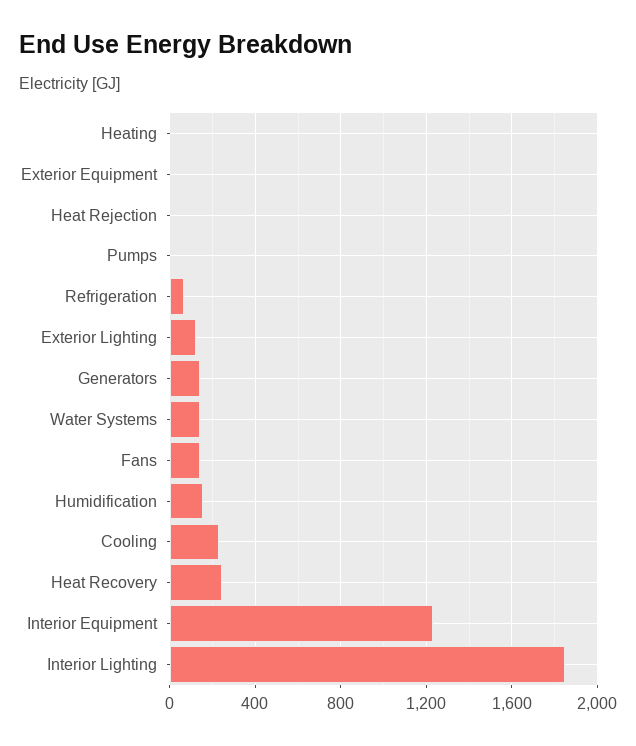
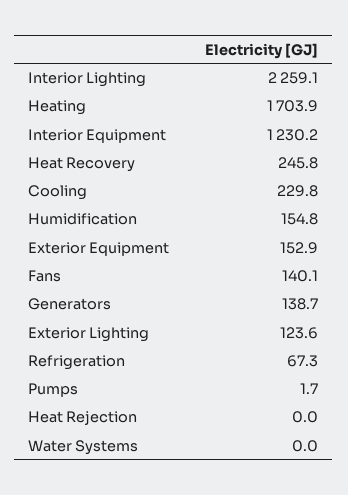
Heating: 0 -> 1703.9
Exterior Equipment: 0 -> 152.9
Water Systems: 150 -> 0
Interior Lighting: 1850 -> 2259.1

